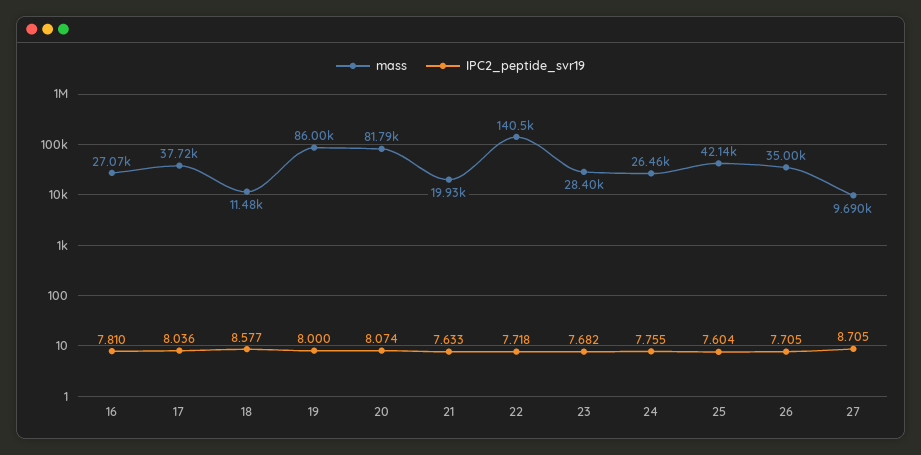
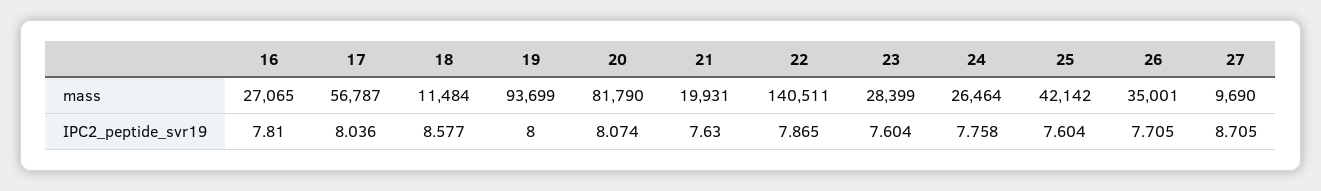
mass, 17: 37720 -> 56787
mass, 19: 86000 -> 93699
IPC2_peptide_svr19, 21: 7.633 -> 7.63
IPC2_peptide_svr19, 22: 7.718 -> 7.865
IPC2_peptide_svr19, 23: 7.682 -> 7.604
IPC2_peptide_svr19, 24: 7.755 -> 7.758

